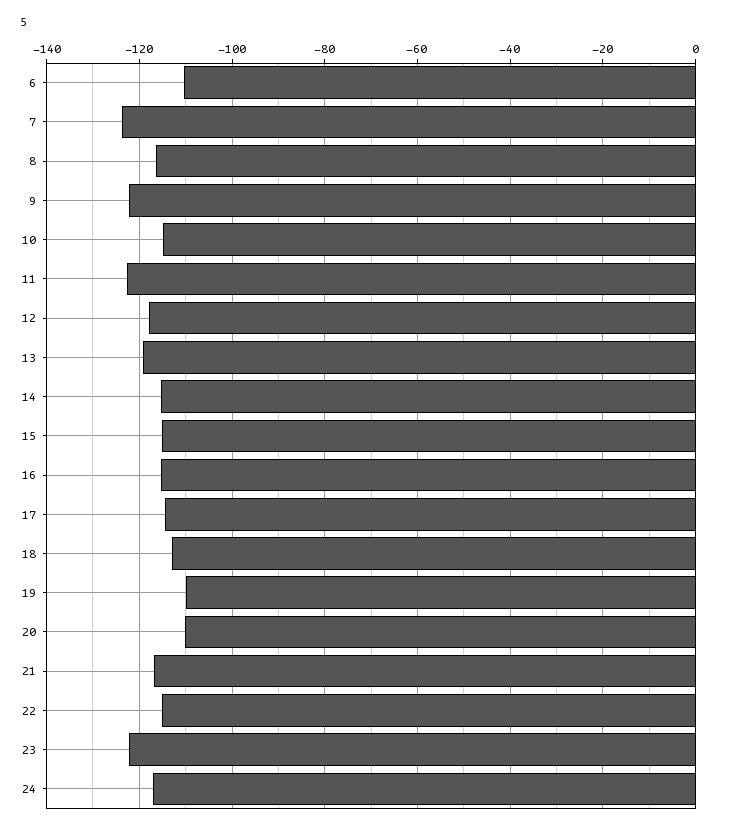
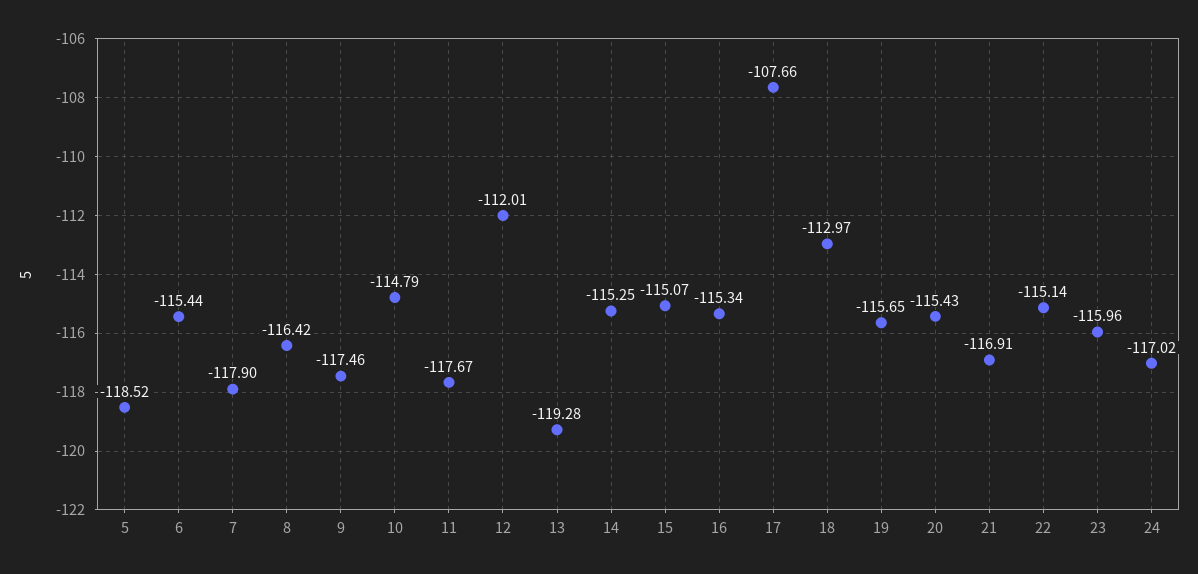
6: -110 -> -115.44
7: -124 -> -117.9
9: -122 -> -117.46
11: -122 -> -117.67
12: -118 -> -112.01
17: -114 -> -107.66
19: -110 -> -115.65
20: -110 -> -115.43
23: -122 -> -115.96
5: none -> -118.52

